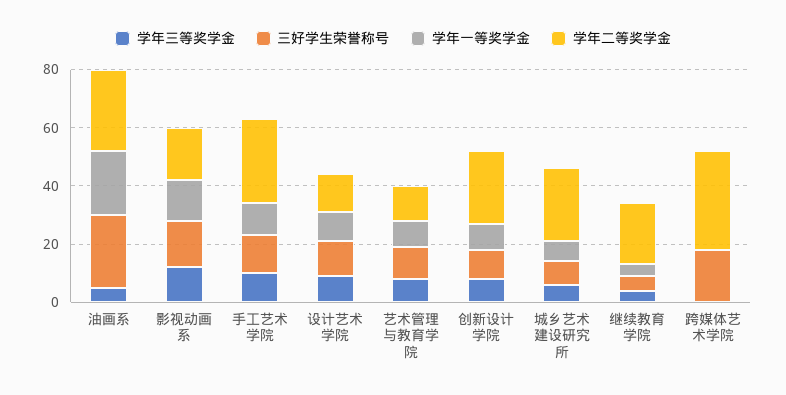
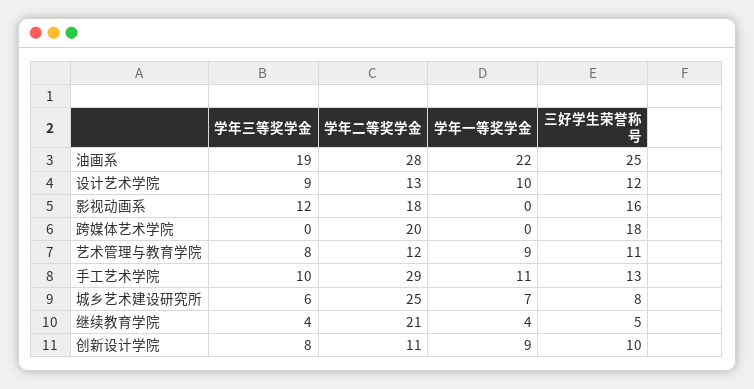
学年三等奖学金, 油画系: 5 -> 19
学年一等奖学金, 影视动画系: 15 -> 0
学年二等奖学金, 创新设计学院: 25 -> 11
学年二等奖学金, 跨媒体艺术学院: 35 -> 20

